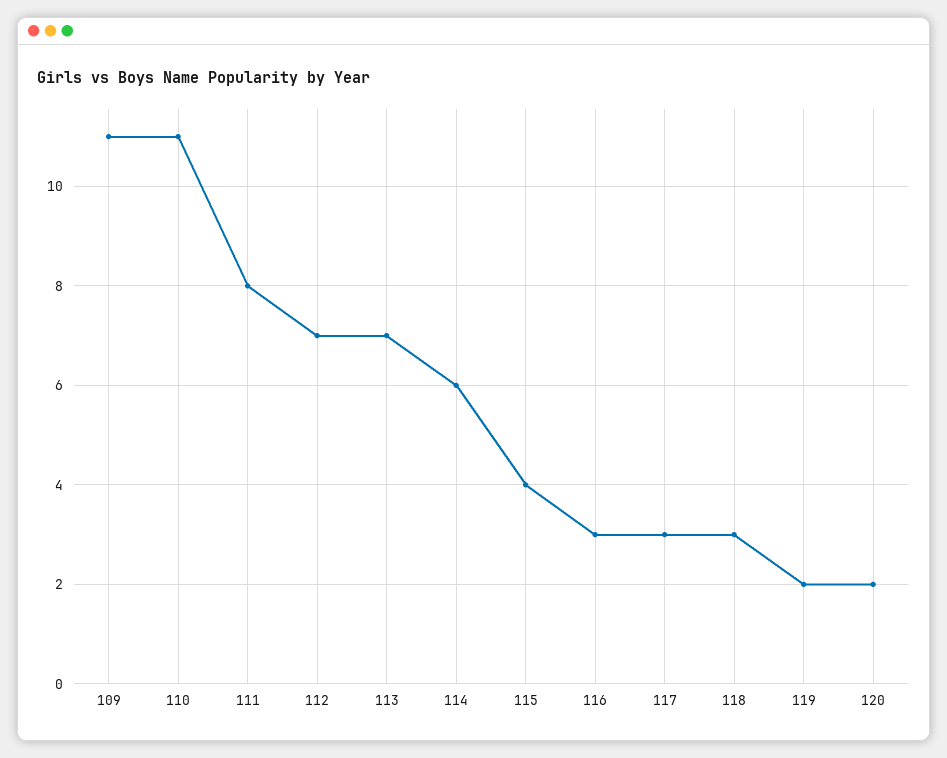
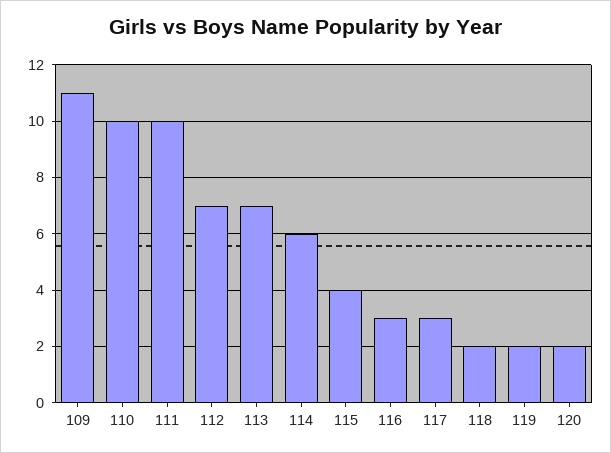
110: 11 -> 10
111: 8 -> 10
118: 3 -> 2

